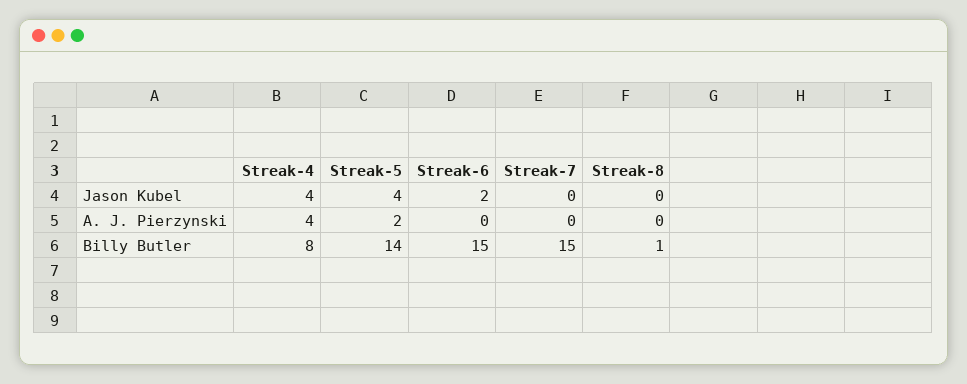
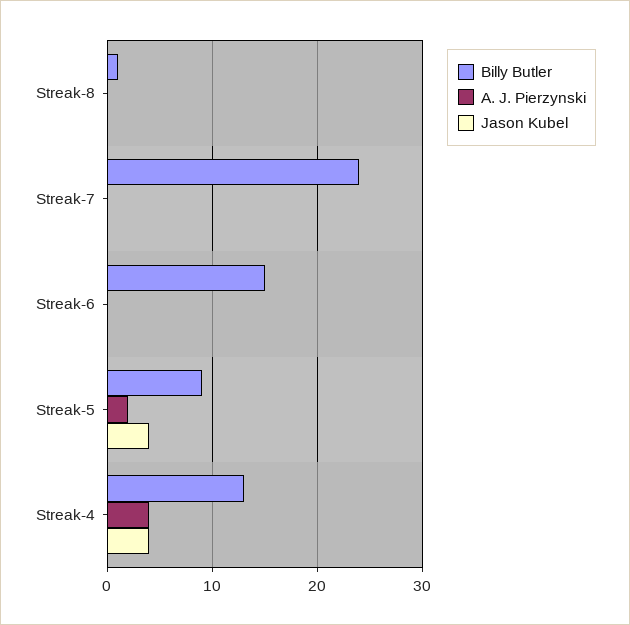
Jason Kubel, Streak-6: 2 -> 0
Billy Butler, Streak-4: 8 -> 13
Billy Butler, Streak-5: 14 -> 9
Billy Butler, Streak-7: 15 -> 24

